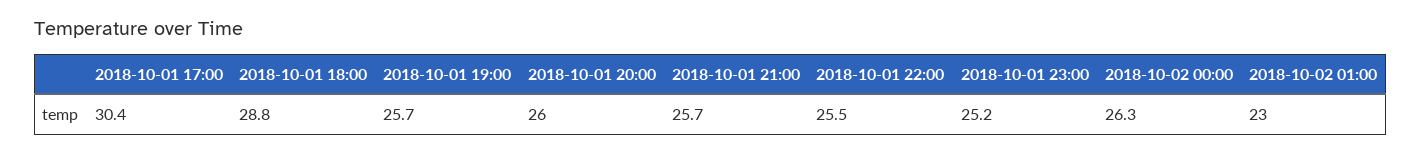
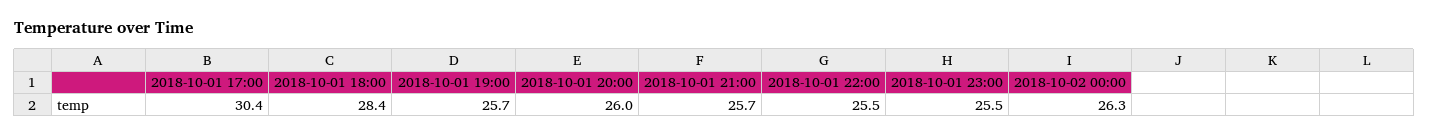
2018-10-01 18:00: 28.8 -> 28.4
2018-10-01 23:00: 25.2 -> 25.5
2018-10-02 01:00: 23 -> none

